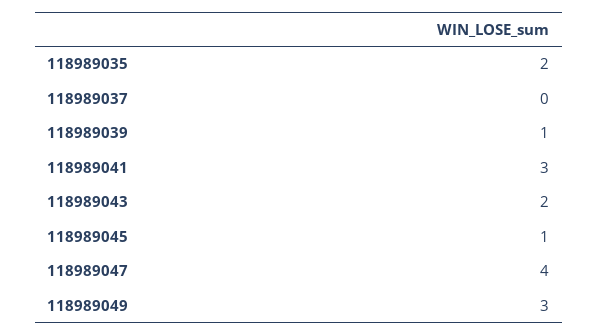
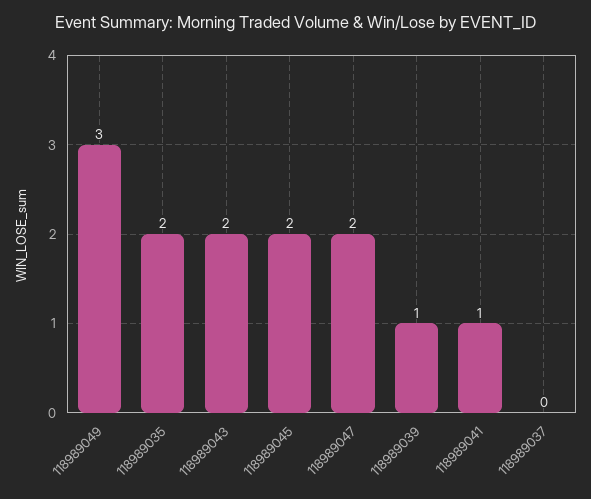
118989041: 3 -> 1
118989045: 1 -> 2
118989047: 4 -> 2

